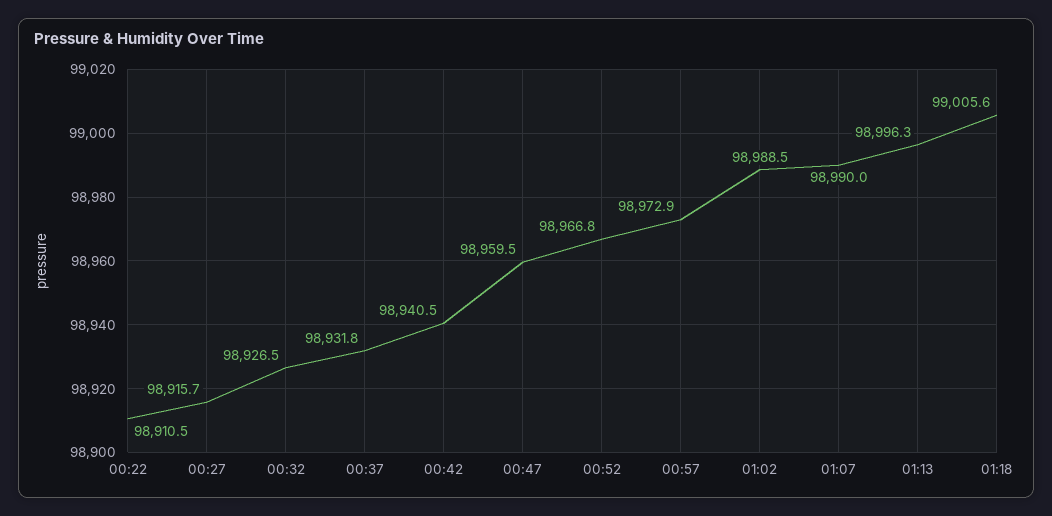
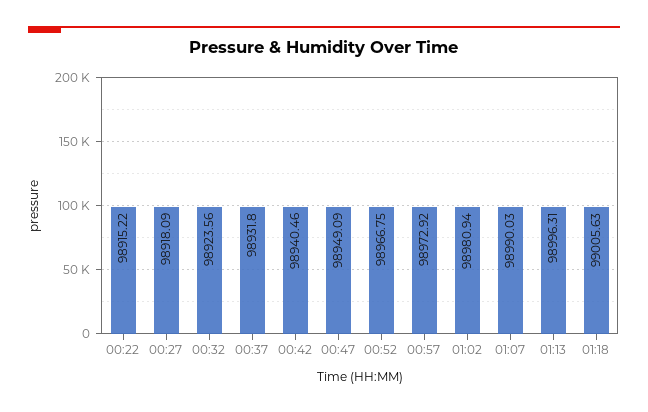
00:22: 98910.5 -> 98915.22
00:27: 98915.7 -> 98918.09
00:32: 98926.5 -> 98923.56
00:47: 98959.5 -> 98949.09
01:02: 98988.5 -> 98980.94

